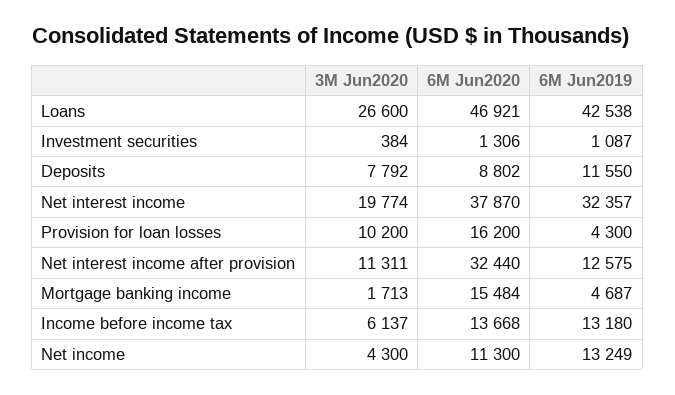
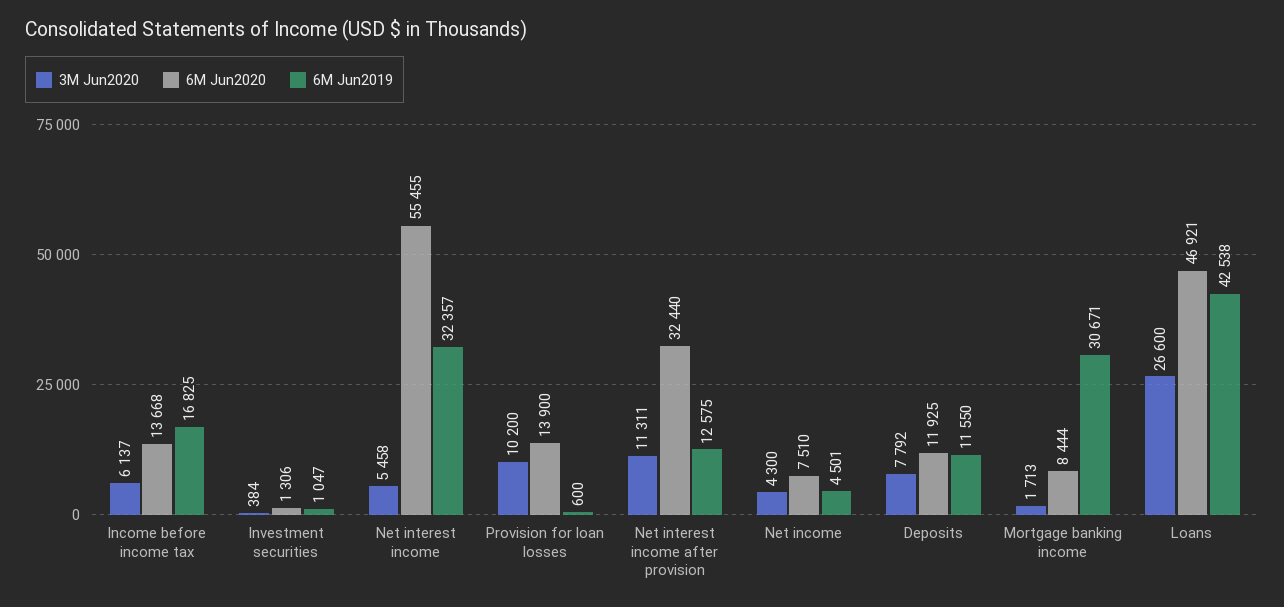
6M Jun2019, Investment securities: 1087 -> 1047
6M Jun2020, Deposits: 8802 -> 11925
3M Jun2020, Net interest income: 19774 -> 5458
6M Jun2020, Net interest income: 37870 -> 55455
6M Jun2020, Provision for loan losses: 16200 -> 13900
6M Jun2019, Provision for loan losses: 4300 -> 600
6M Jun2020, Mortgage banking income: 15484 -> 8444
6M Jun2019, Mortgage banking income: 4687 -> 30671
6M Jun2019, Income before income tax: 13180 -> 16825
6M Jun2020, Net income: 11300 -> 7510
6M Jun2019, Net income: 13249 -> 4501

